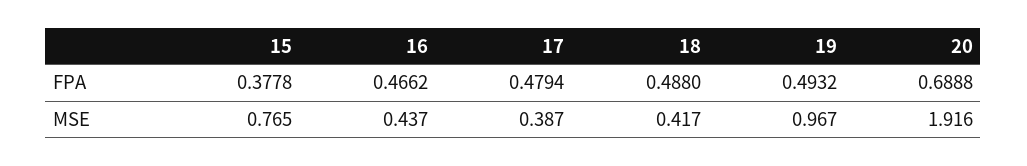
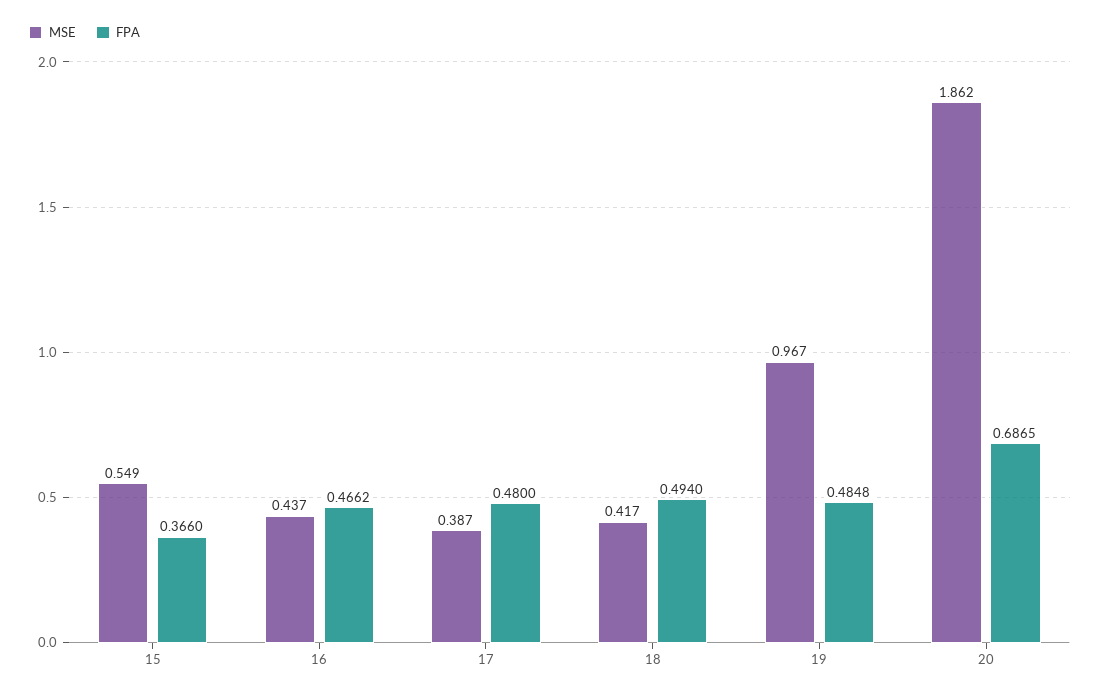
FPA, 15: 0.3778 -> 0.366
FPA, 17: 0.4794 -> 0.48
FPA, 18: 0.488 -> 0.494
FPA, 19: 0.4932 -> 0.4848
FPA, 20: 0.6888 -> 0.6865
MSE, 15: 0.765 -> 0.549
MSE, 20: 1.916 -> 1.862

